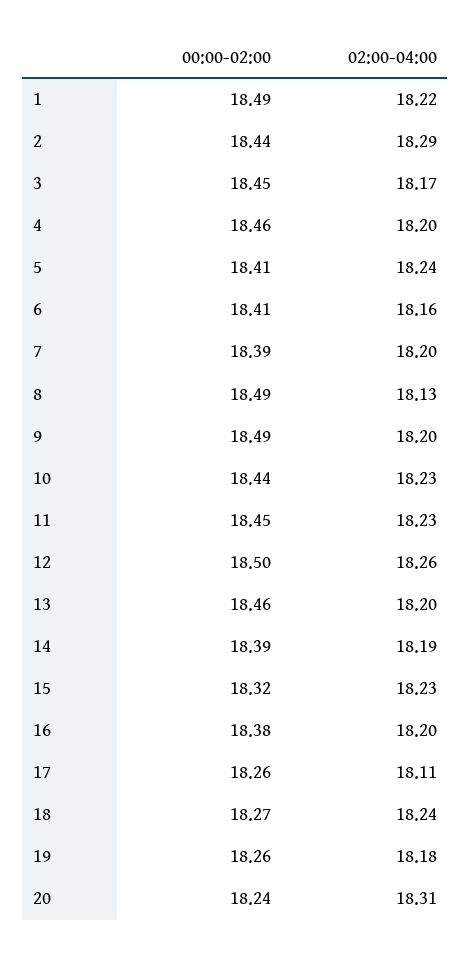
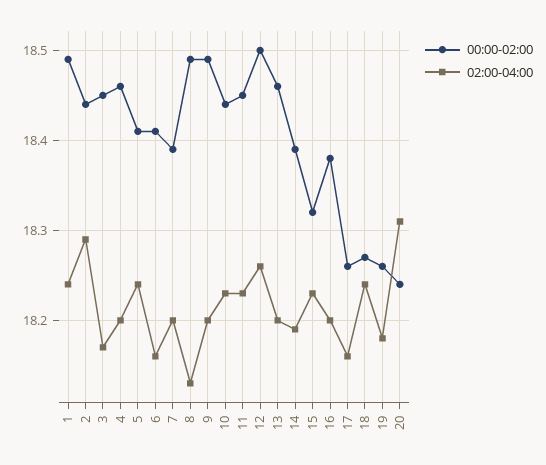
02:00-04:00, 1: 18.22 -> 18.24
02:00-04:00, 17: 18.11 -> 18.16

